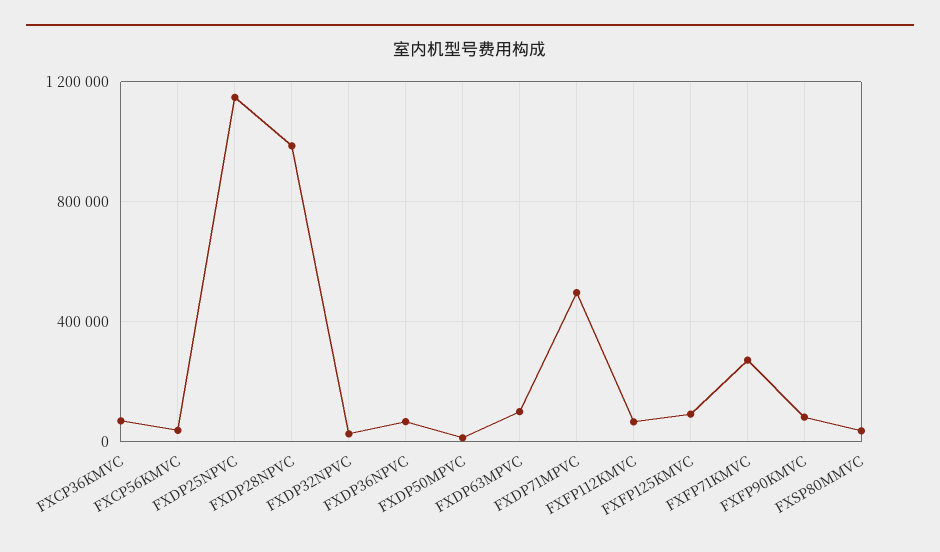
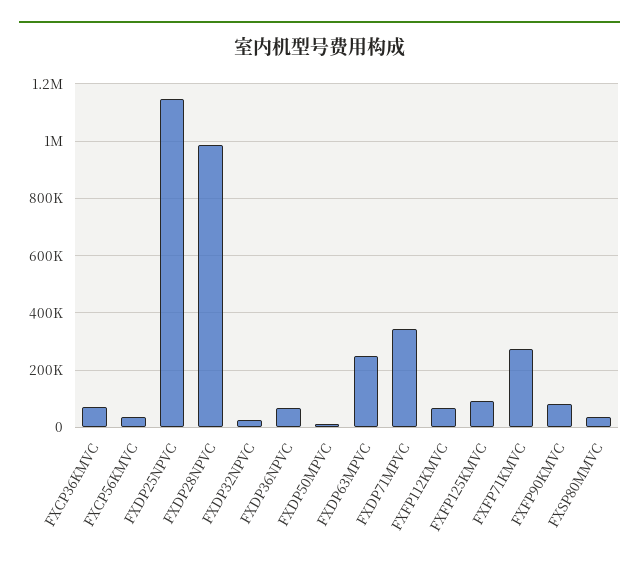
FXDP63MPVC: 100000 -> 250000
FXDP71MPVC: 500000 -> 350000

